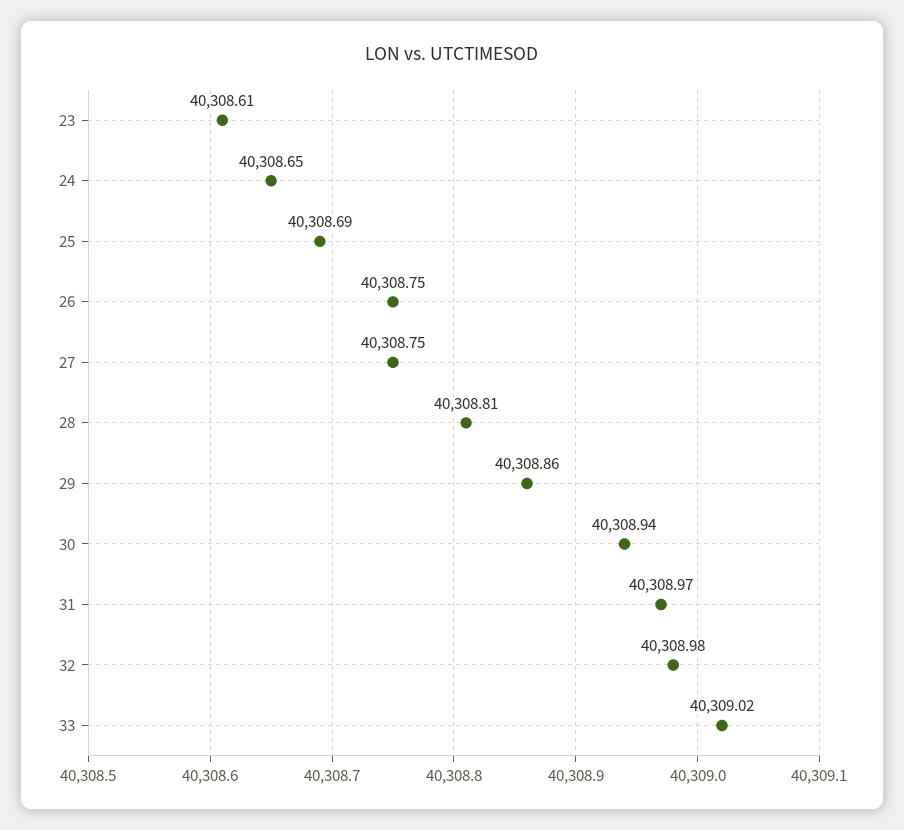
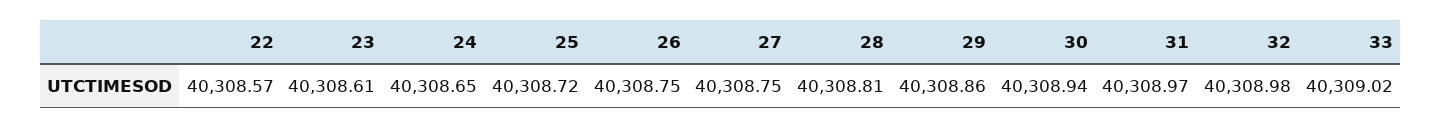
25: 40308.69 -> 40308.72
22: none -> 40308.57

